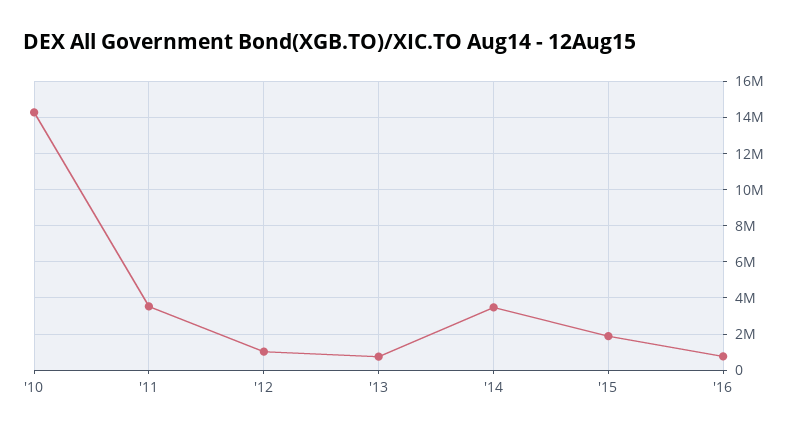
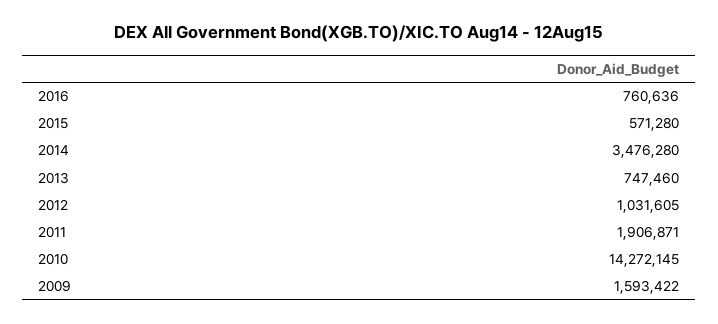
'11: 3500000 -> 1906871
'15: 2000000 -> 571280
2009: none -> 1593422

